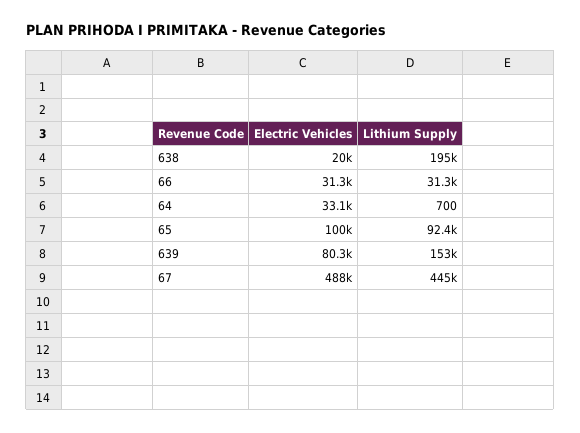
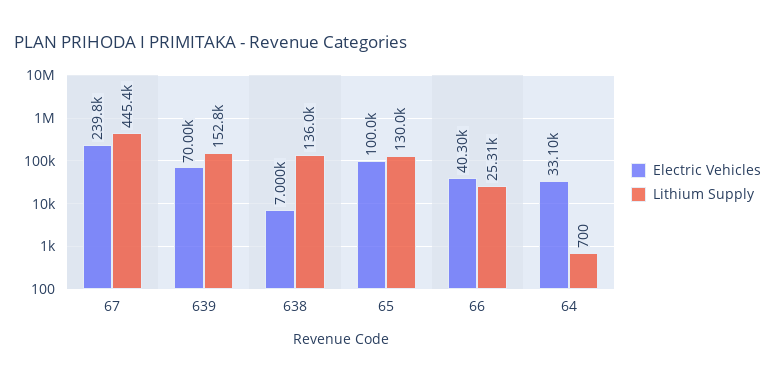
Electric Vehicles, 638: 20000 -> 7000
Lithium Supply, 638: 195000 -> 136000
Electric Vehicles, 66: 31300 -> 40300
Lithium Supply, 66: 31300 -> 25310
Lithium Supply, 65: 92400 -> 130000
Electric Vehicles, 639: 80300 -> 70000
Electric Vehicles, 67: 488000 -> 239800

